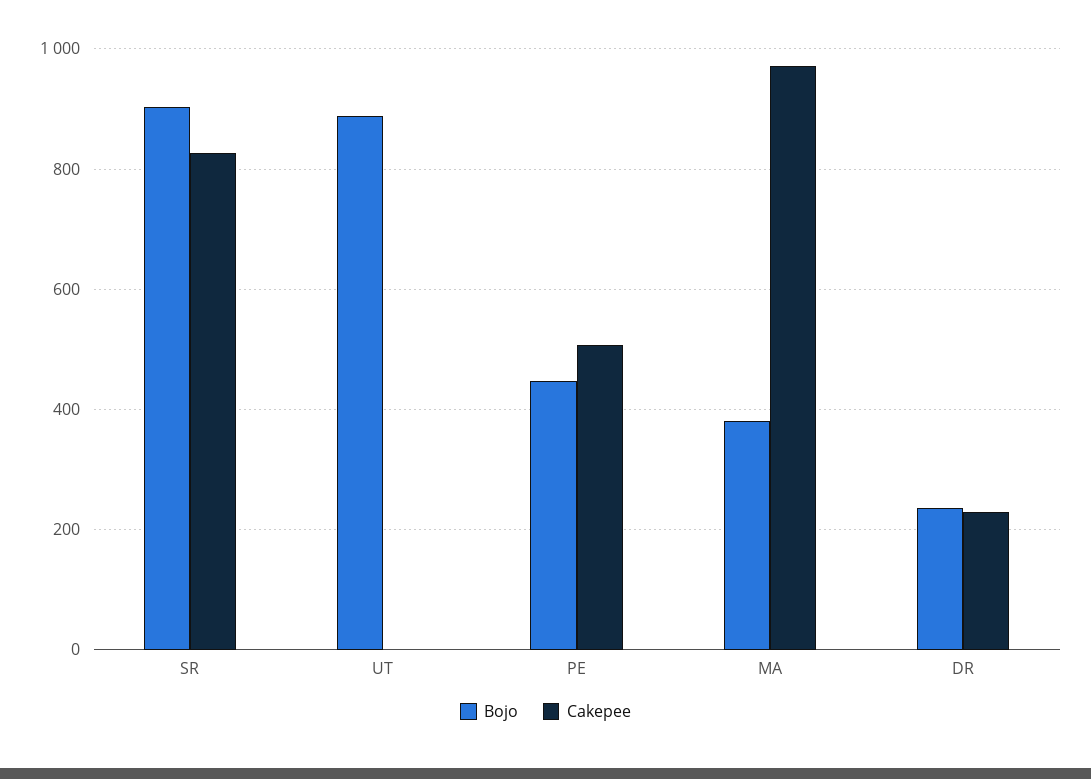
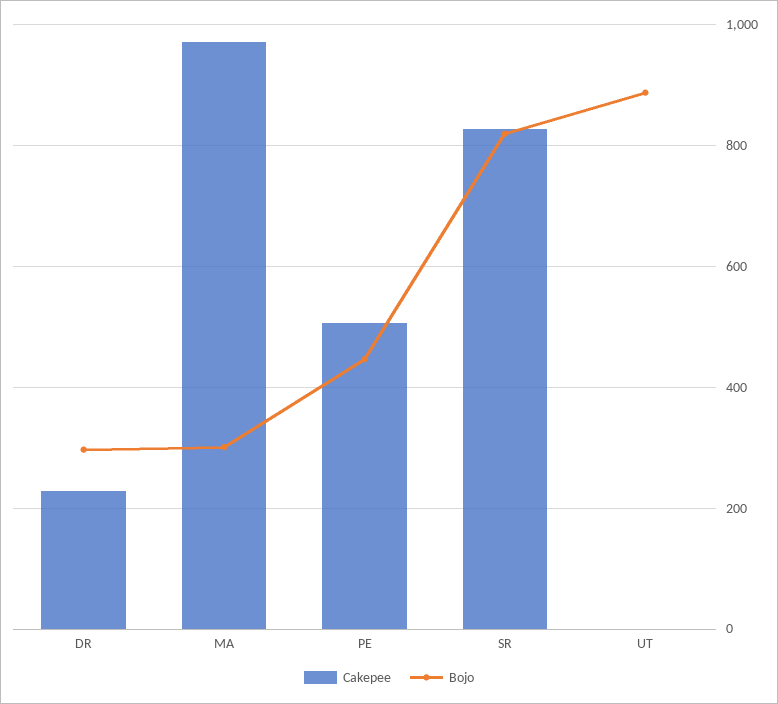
Bojo, SR: 900 -> 820
Bojo, MA: 380 -> 300
Bojo, DR: 240 -> 300

